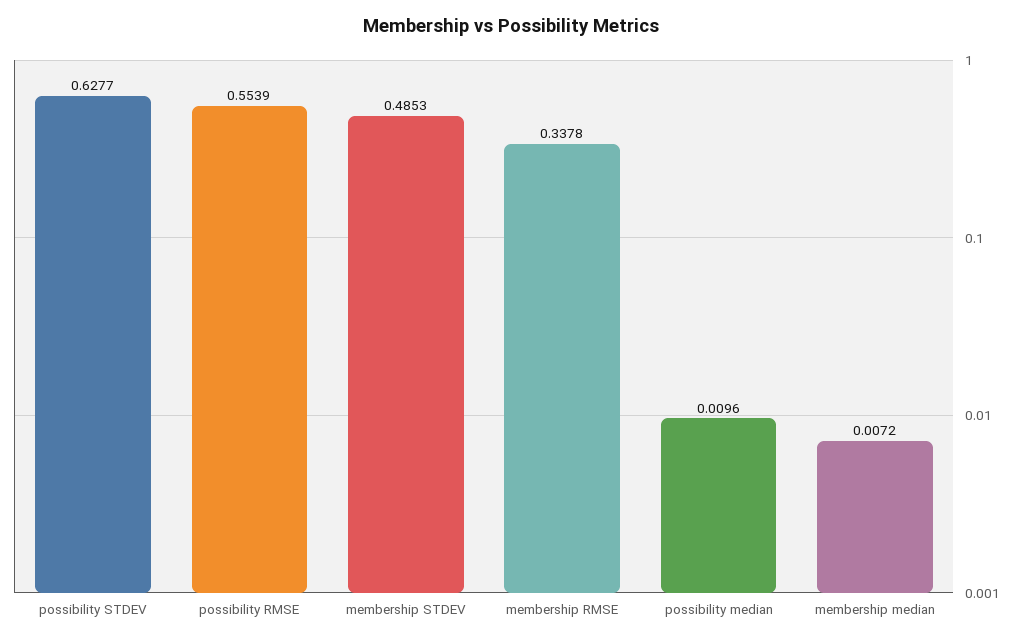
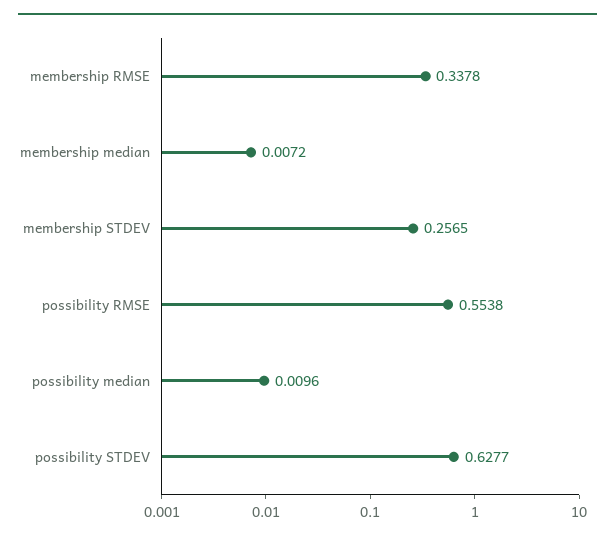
possibility RMSE: 0.5539 -> 0.5538
membership STDEV: 0.4853 -> 0.2565

